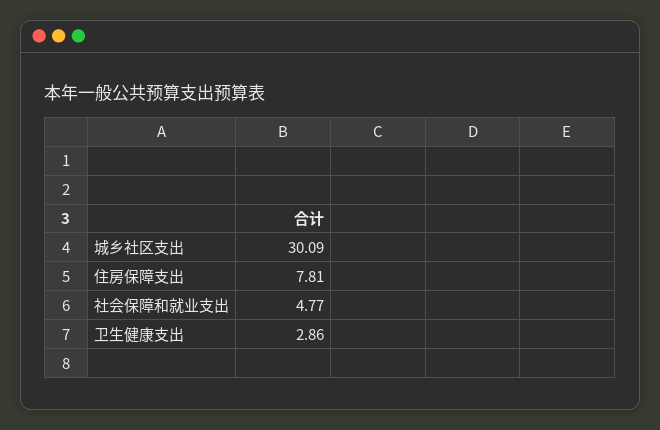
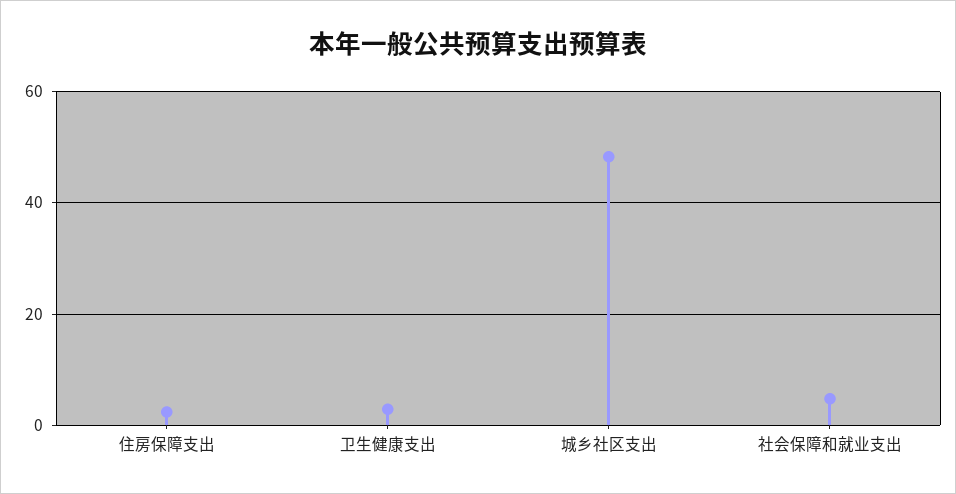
城乡社区支出: 30.09 -> 48
住房保障支出: 7.81 -> 2

